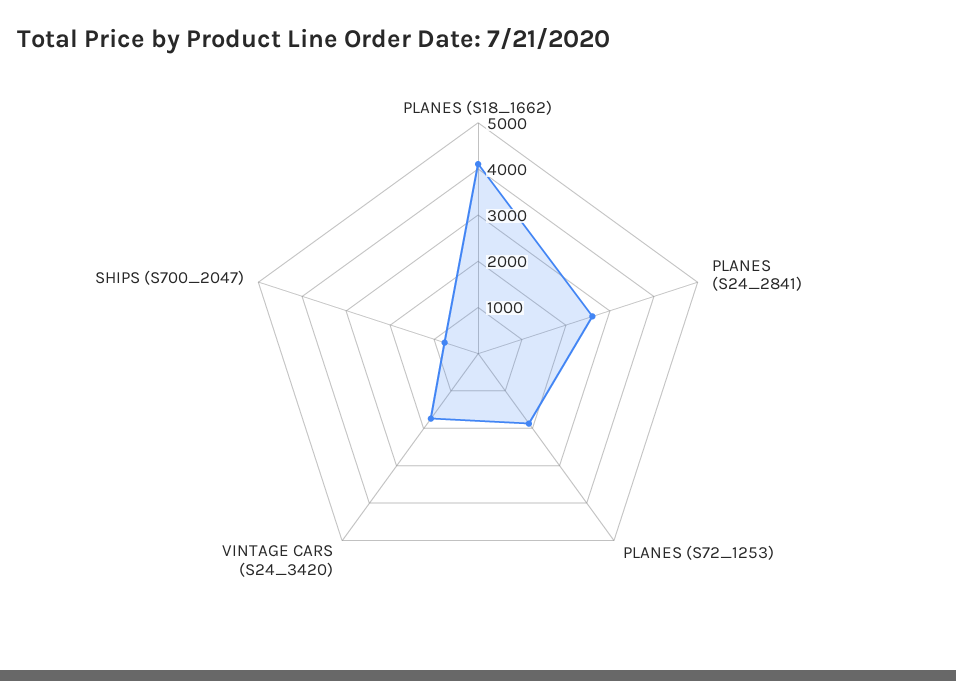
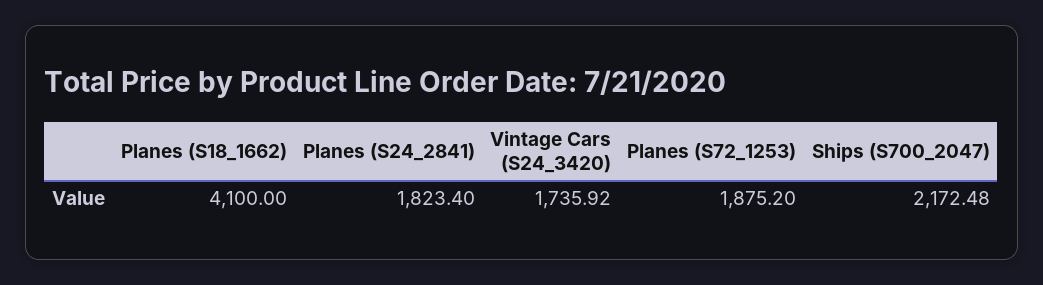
PLANES (S24_2841): 2600 -> 1823.4
SHIPS (S700_2047): 800 -> 2172.48

